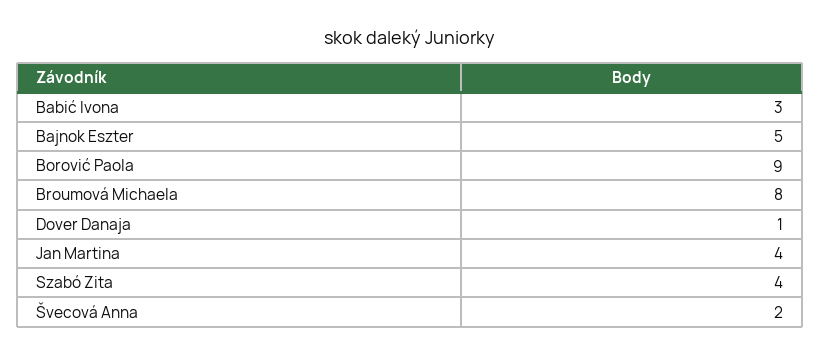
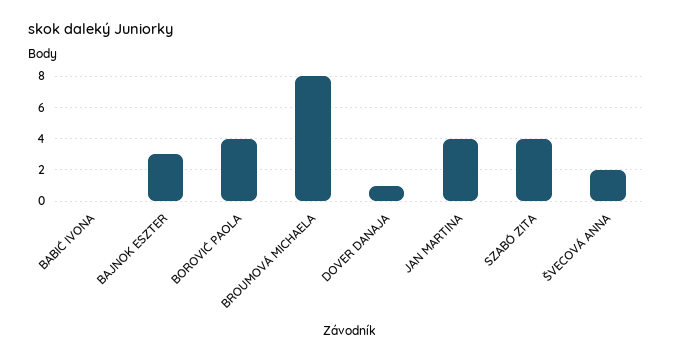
Babić Ivona: 3 -> 0
Bajnok Eszter: 5 -> 3
Borović Paola: 9 -> 4

